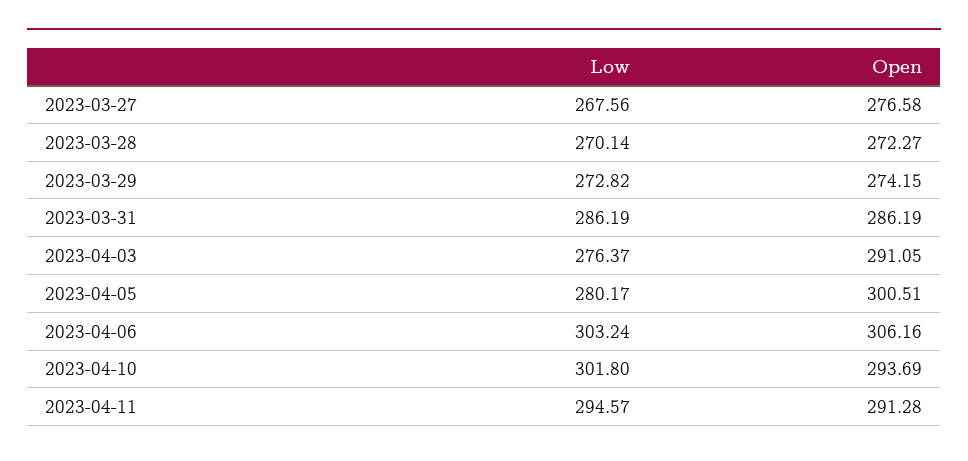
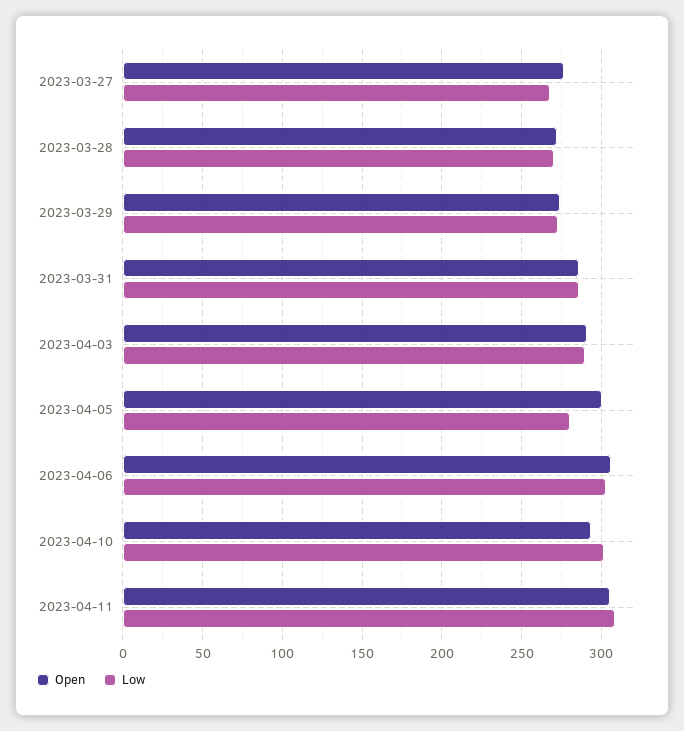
Low, 2023-04-03: 276.37 -> 290
Low, 2023-04-11: 294.57 -> 310
Open, 2023-04-11: 291.28 -> 305

